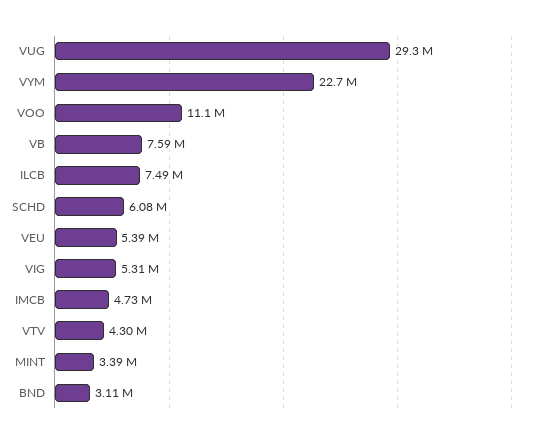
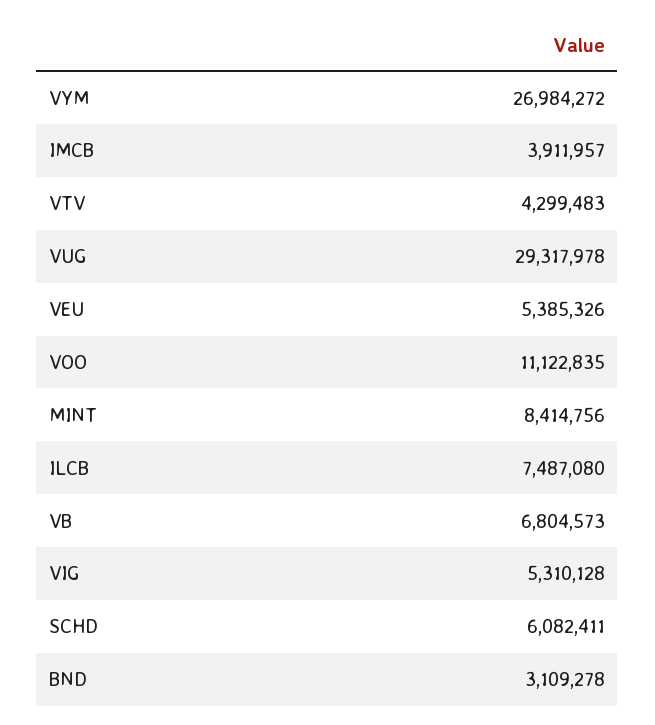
VYM: 22700000 -> 26984272
VB: 7590000 -> 6804573
IMCB: 4730000 -> 3911957
MINT: 3390000 -> 8414756

